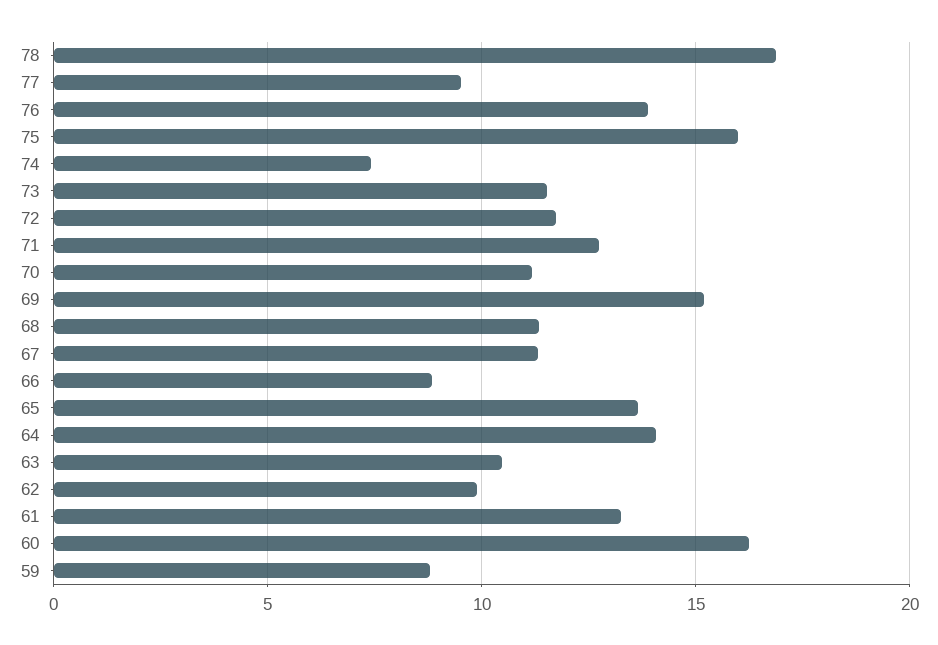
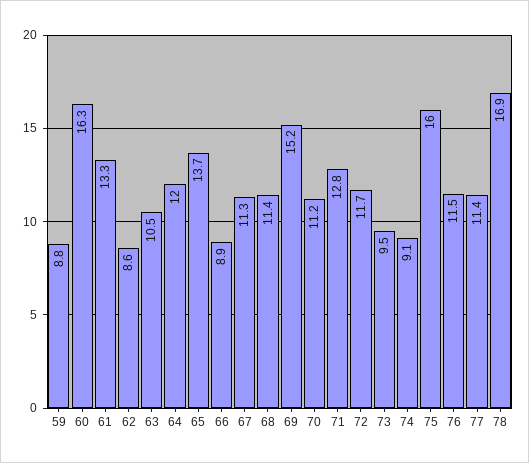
77: 9.5 -> 11.4
76: 14 -> 11.5
74: 7.5 -> 9.1
73: 11.5 -> 9.5
64: 14 -> 12
62: 10 -> 8.6

